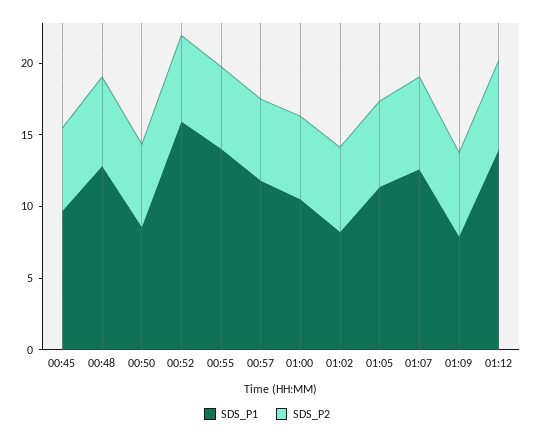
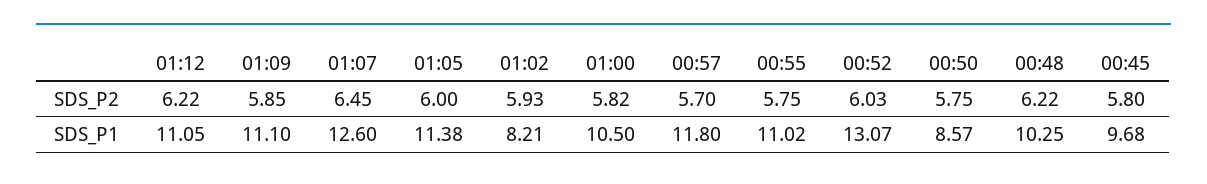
SDS_P1, 00:48: 13 -> 10.25
SDS_P1, 00:52: 16 -> 13.07
SDS_P1, 00:55: 14 -> 11.02
SDS_P1, 01:09: 8 -> 11.1
SDS_P1, 01:12: 14 -> 11.05

